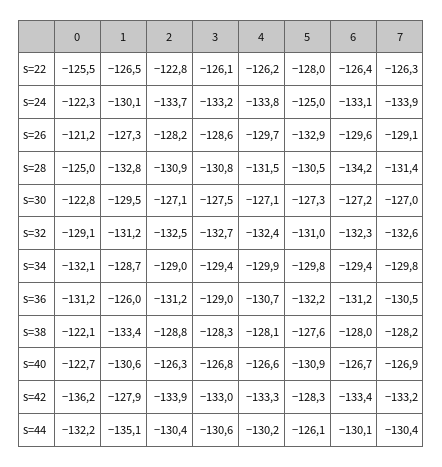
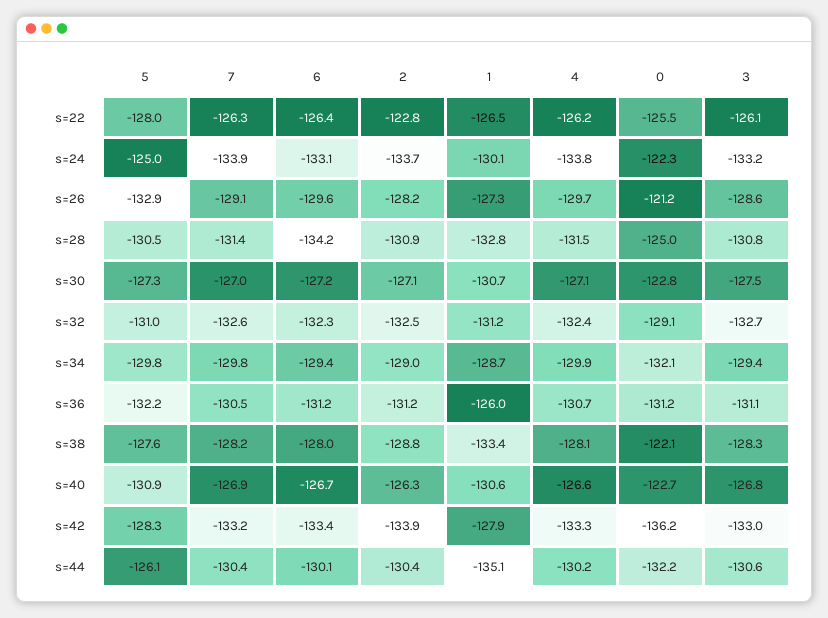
1, s=30: -129.5 -> -130.7
3, s=36: -129 -> -131.1

